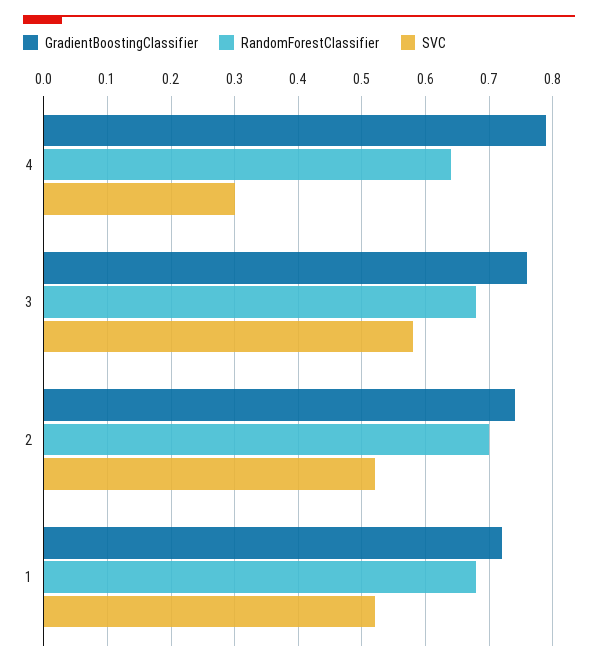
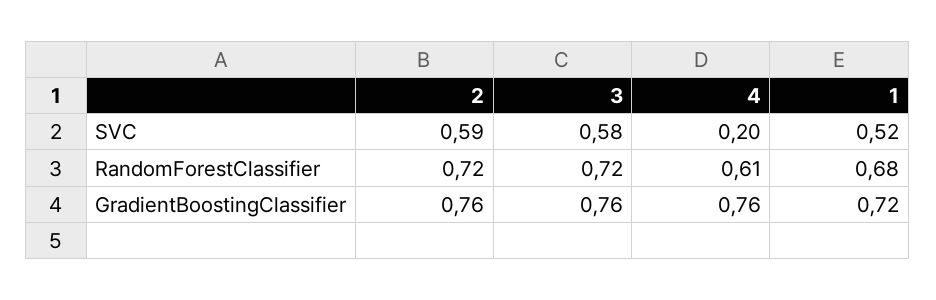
GradientBoostingClassifier, 4: 0.79 -> 0.76
RandomForestClassifier, 4: 0.64 -> 0.61
SVC, 4: 0.3 -> 0.2
RandomForestClassifier, 3: 0.68 -> 0.72
GradientBoostingClassifier, 2: 0.74 -> 0.76
RandomForestClassifier, 2: 0.7 -> 0.72
SVC, 2: 0.52 -> 0.59

